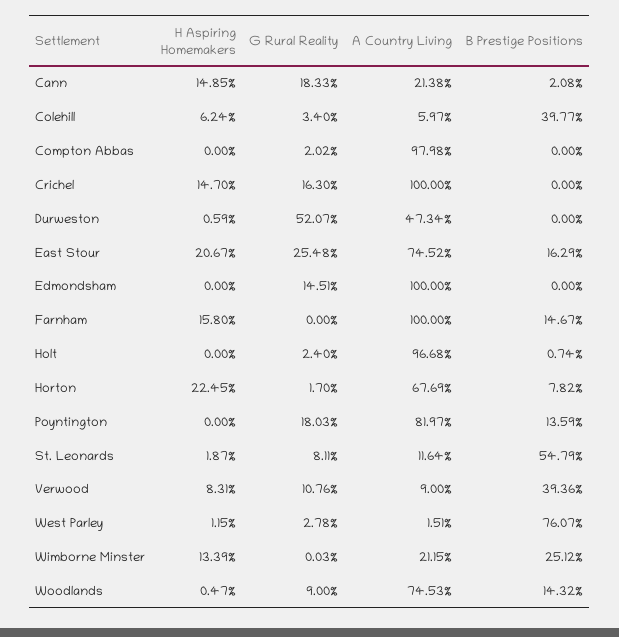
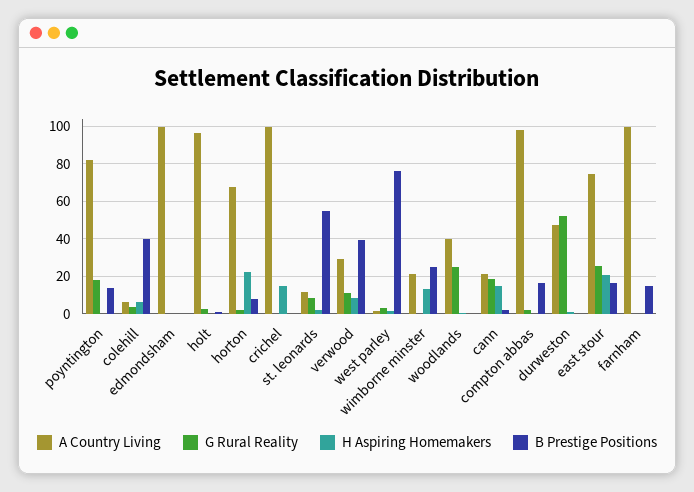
B Prestige Positions, Compton Abbas: 0 -> 15
G Rural Reality, Crichel: 16.3 -> 0
G Rural Reality, Edmondsham: 14.51 -> 0
H Aspiring Homemakers, Farnham: 15.8 -> 0
A Country Living, Verwood: 9 -> 30
G Rural Reality, Woodlands: 9 -> 25
A Country Living, Woodlands: 74.53 -> 40
B Prestige Positions, Woodlands: 14.32 -> 0

